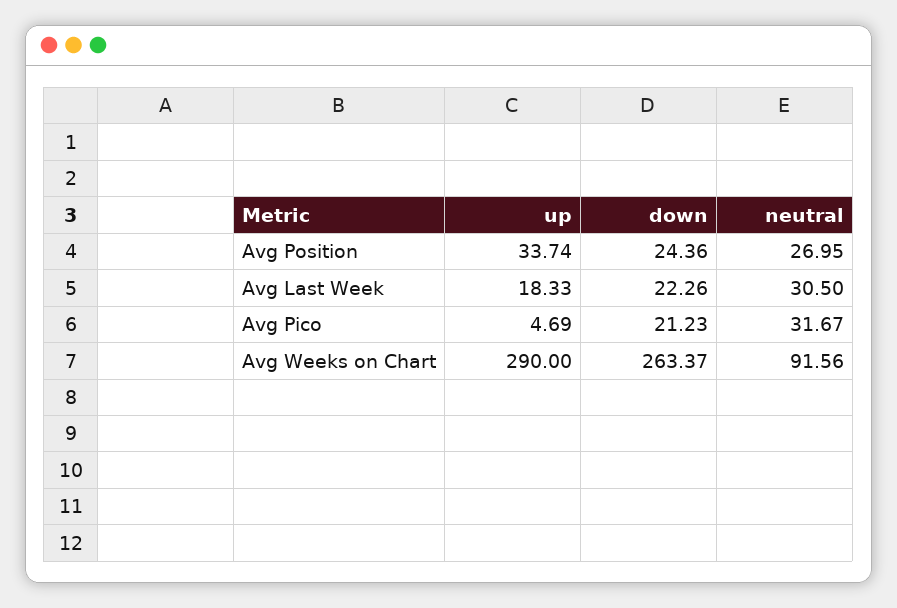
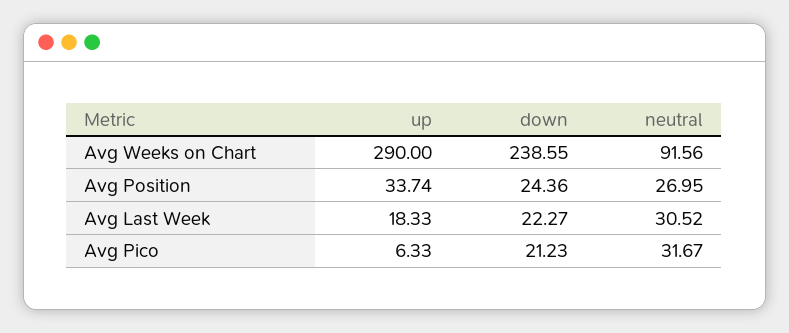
down, Avg Last Week: 22.26 -> 22.27
neutral, Avg Last Week: 30.5 -> 30.52
up, Avg Pico: 4.69 -> 6.33
down, Avg Weeks on Chart: 263.37 -> 238.55

